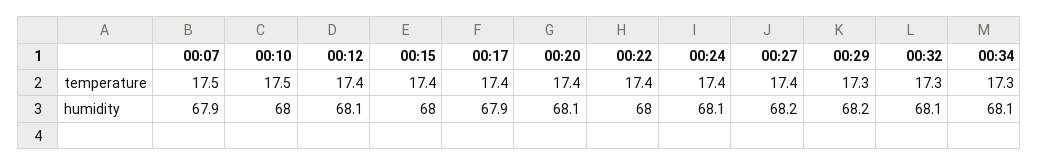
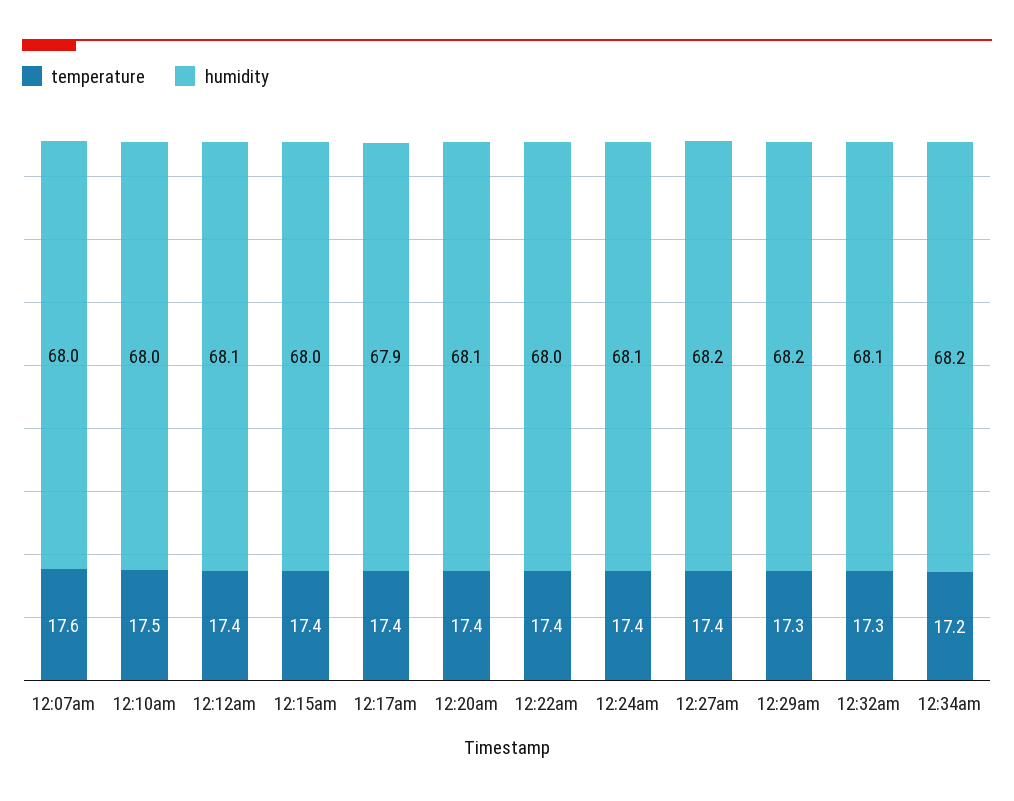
temperature, 00:07: 17.5 -> 17.6
temperature, 00:34: 17.3 -> 17.2
humidity, 00:07: 67.9 -> 68
humidity, 00:34: 68.1 -> 68.2

